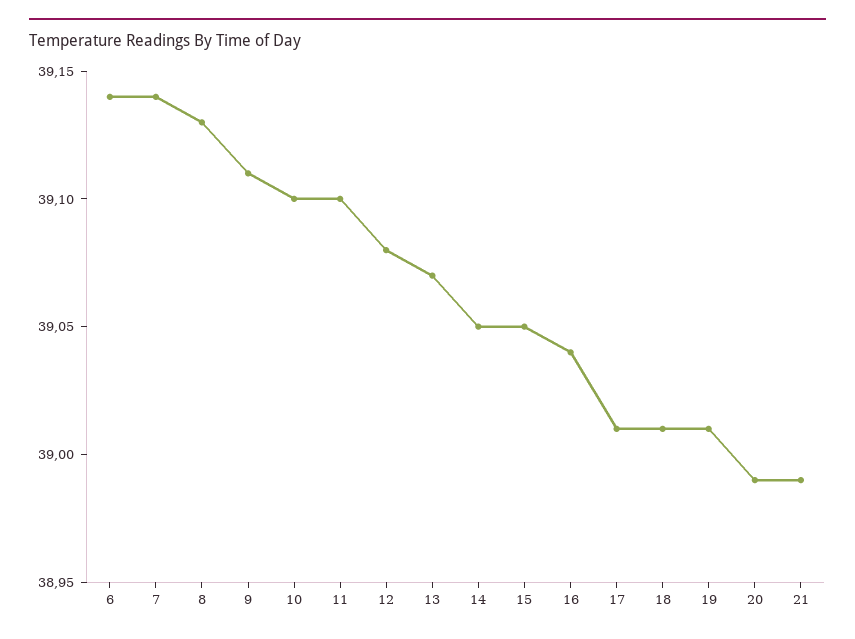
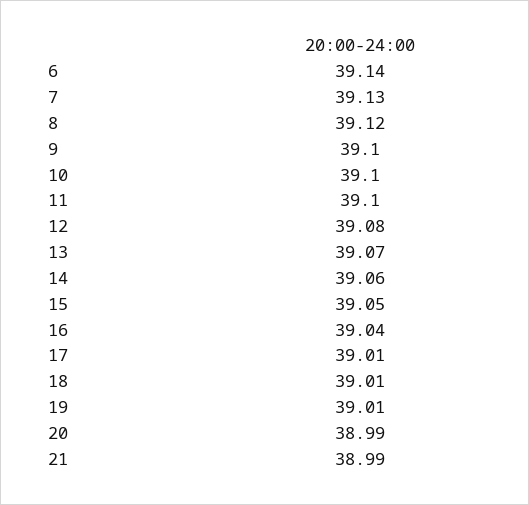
7: 39.14 -> 39.13
8: 39.13 -> 39.12
9: 39.11 -> 39.1
14: 39.05 -> 39.06

